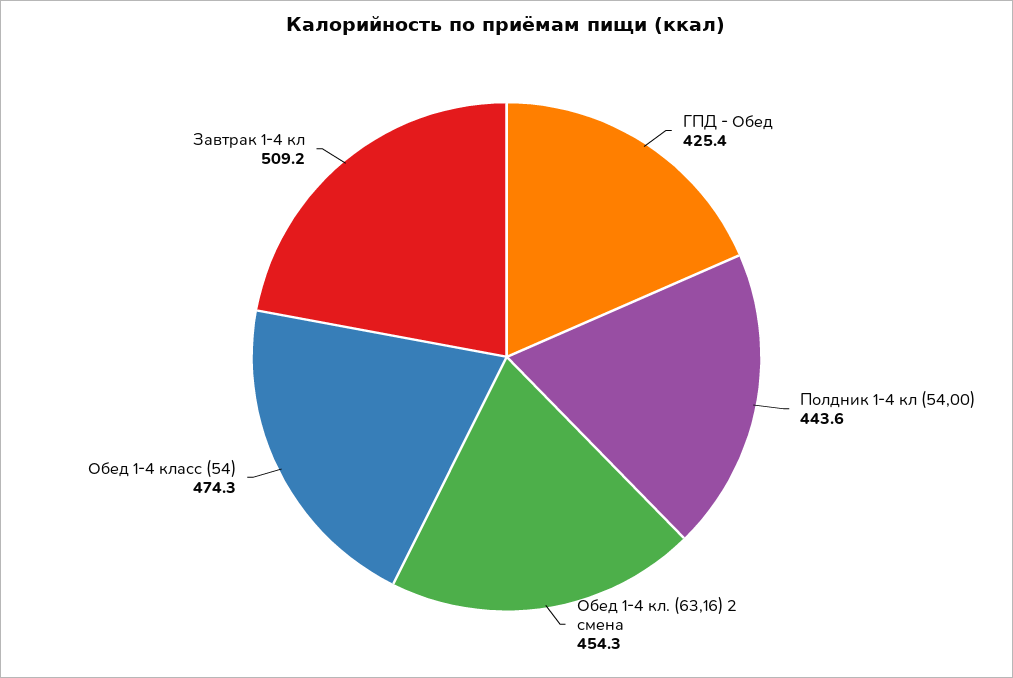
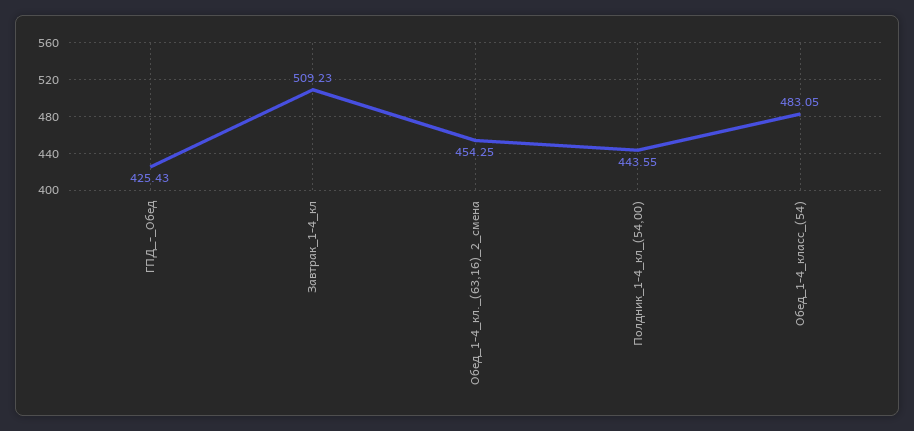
Обед 1-4 класс (54): 474.3 -> 483.05

